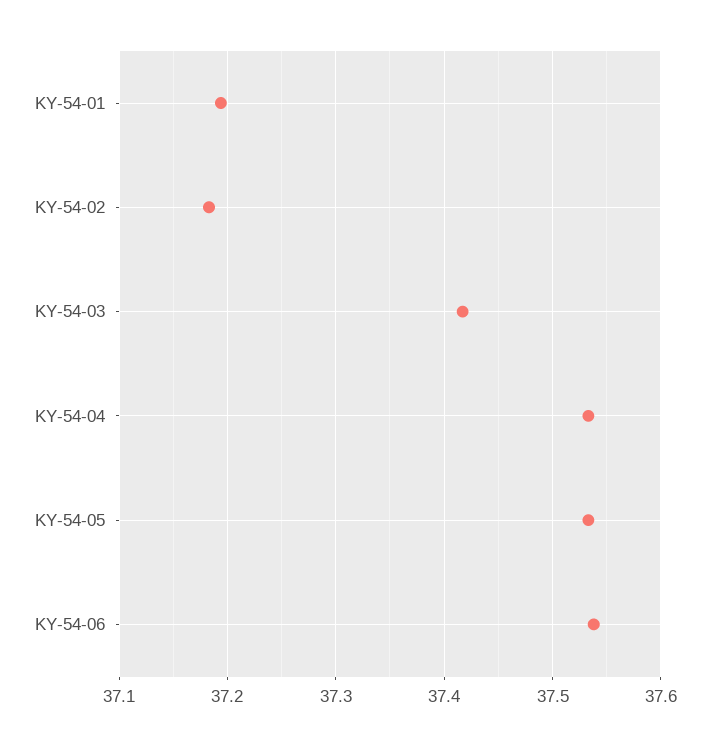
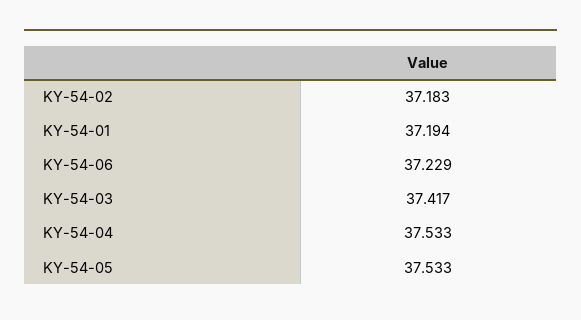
KY-54-06: 37.54 -> 37.229

